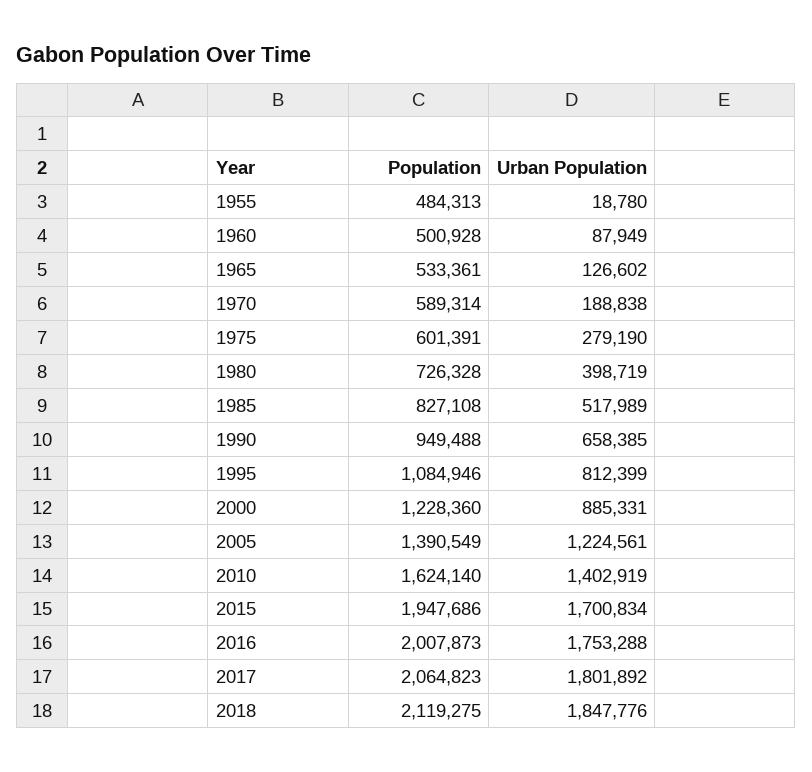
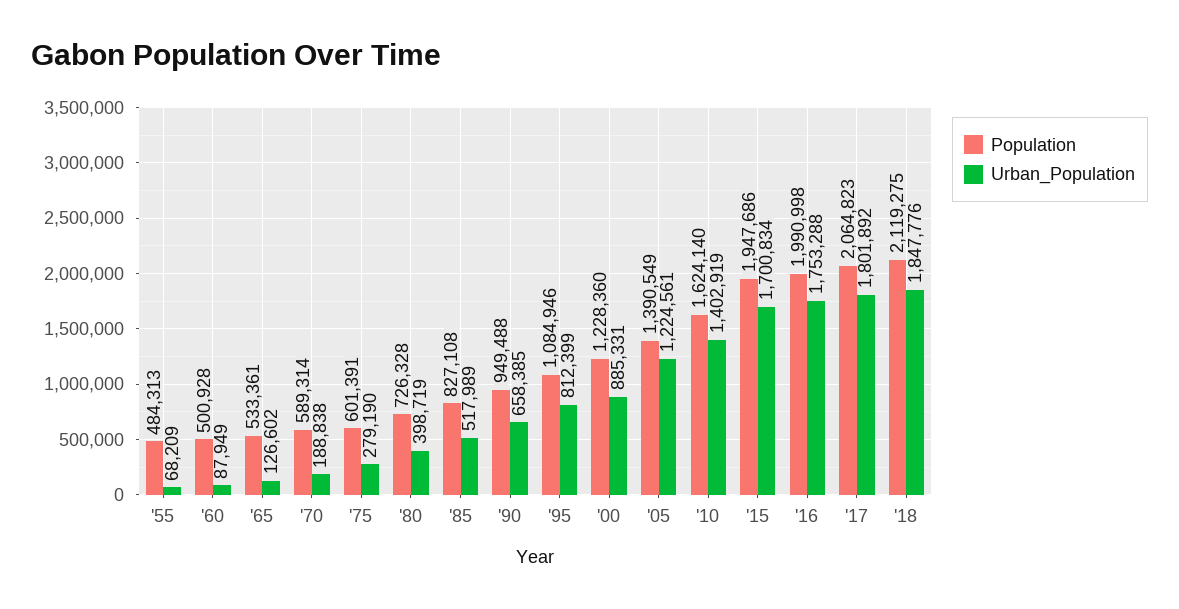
Urban Population, 1955: 18780 -> 68209
Population, 2016: 2007873 -> 1990998

